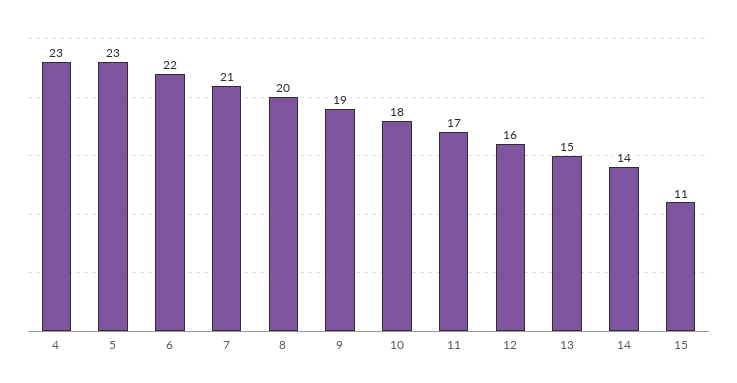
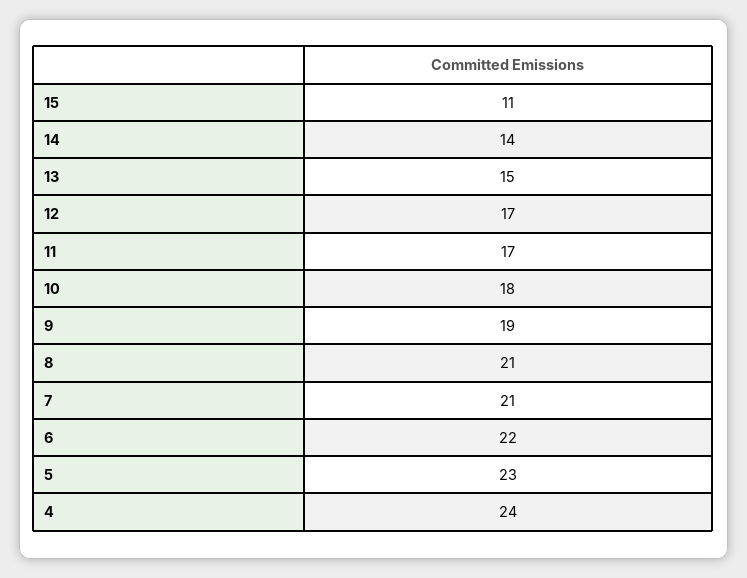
4: 23 -> 24
8: 20 -> 21
12: 16 -> 17

